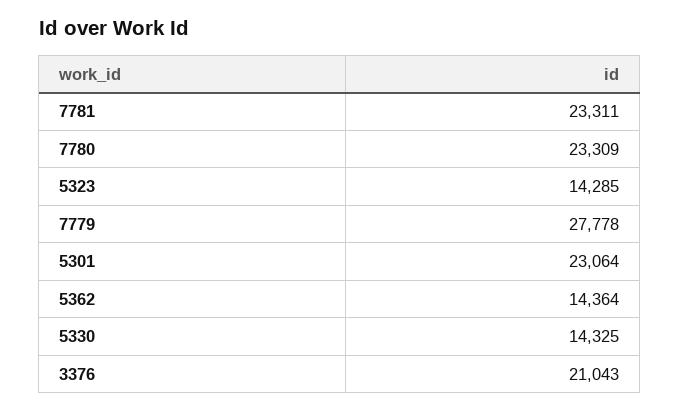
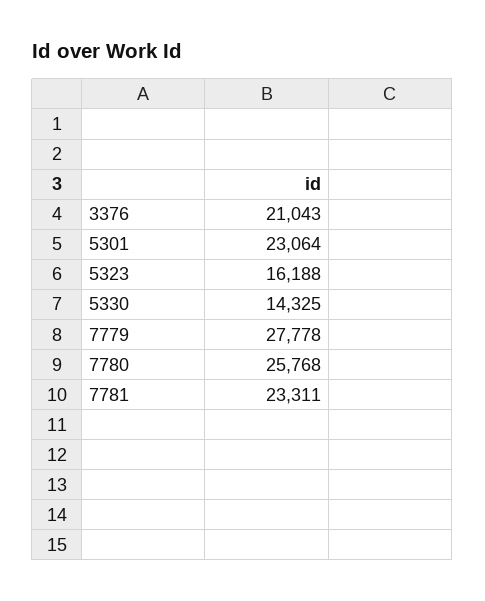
7780: 23309 -> 25768
5323: 14285 -> 16188
5362: 14364 -> none

